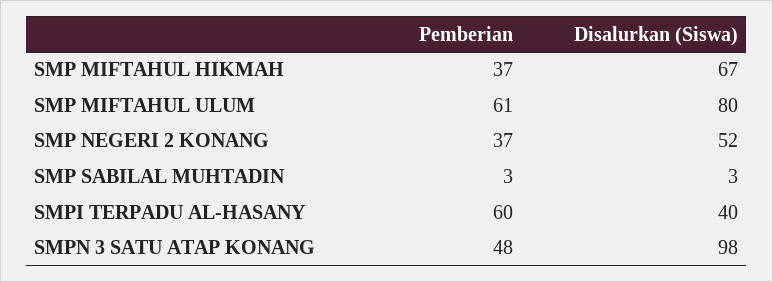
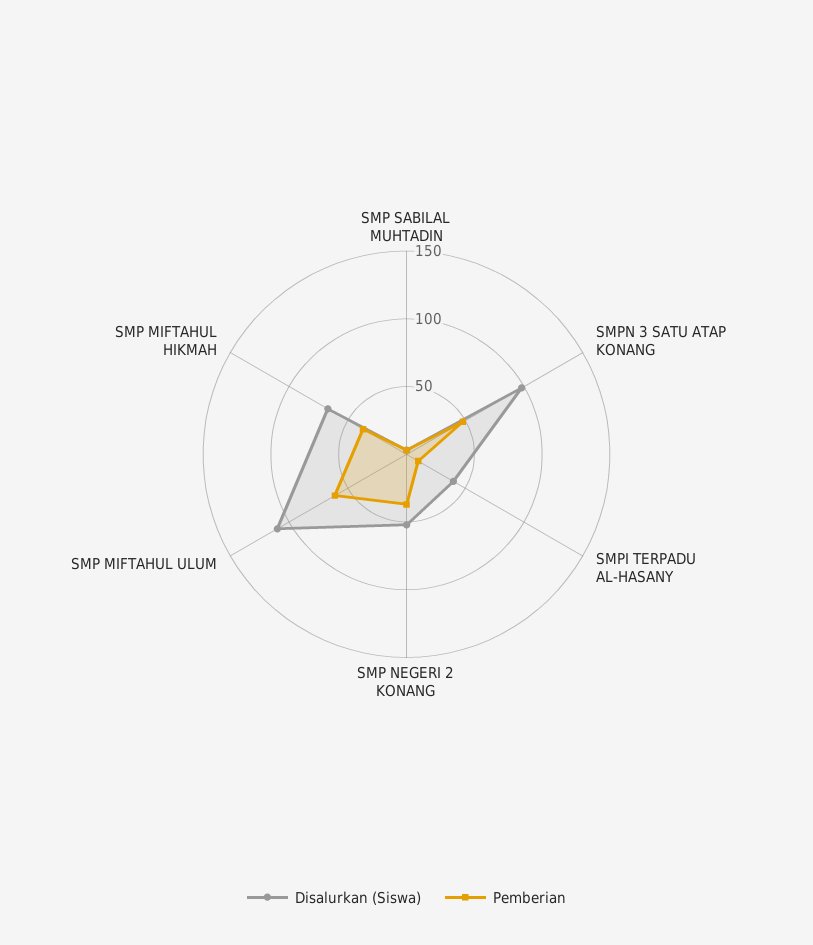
Disalurkan (Siswa), SMP MIFTAHUL ULUM: 80 -> 110
Pemberian, SMPI TERPADU AL-HASANY: 60 -> 10

